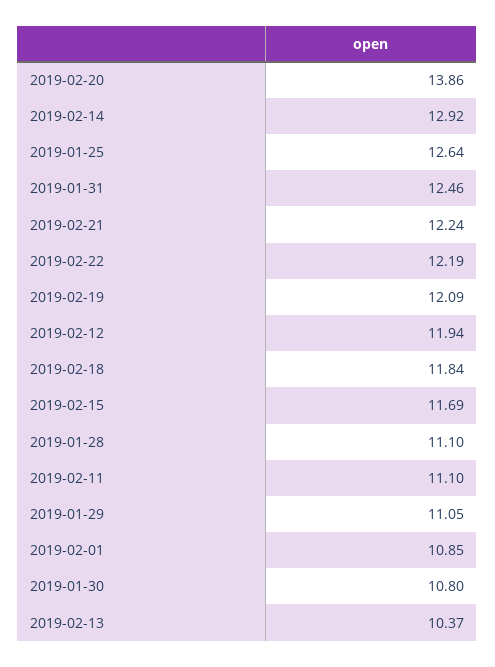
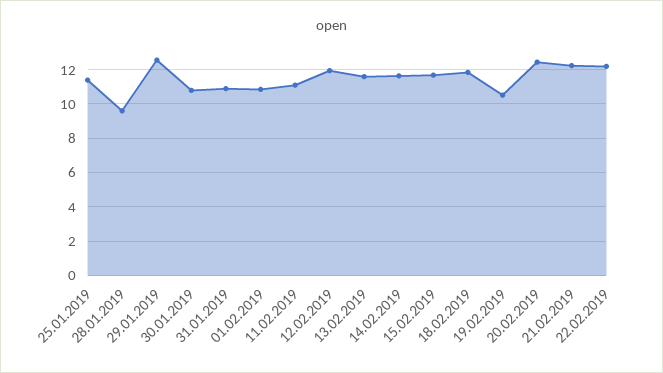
2019-02-20: 13.86 -> 12.5
2019-02-14: 12.92 -> 11.5
2019-01-25: 12.64 -> 11.5
2019-01-31: 12.46 -> 11
2019-02-19: 12.09 -> 10.5
2019-01-28: 11.1 -> 9.5
2019-01-29: 11.05 -> 12.5
2019-02-13: 10.37 -> 11.5

